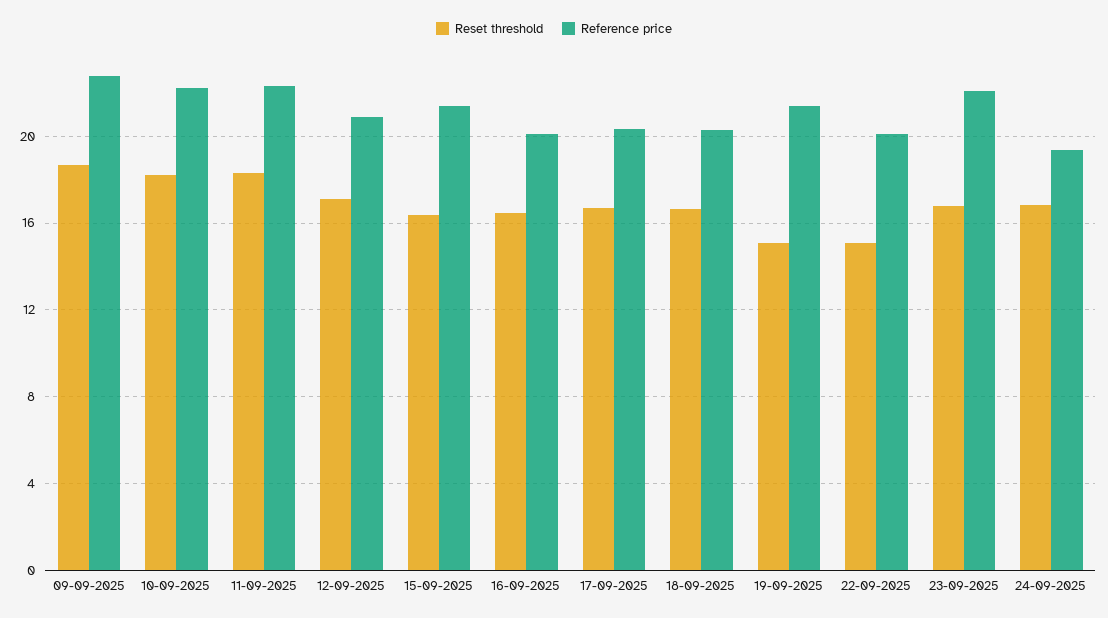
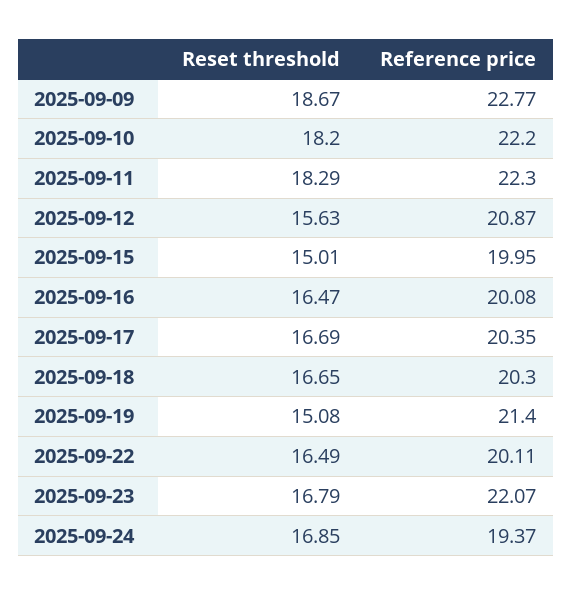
Reset threshold, 12-09-2025: 17 -> 15.63
Reset threshold, 15-09-2025: 16.5 -> 15.01
Reference price, 15-09-2025: 21.5 -> 19.95
Reset threshold, 22-09-2025: 15 -> 16.49

